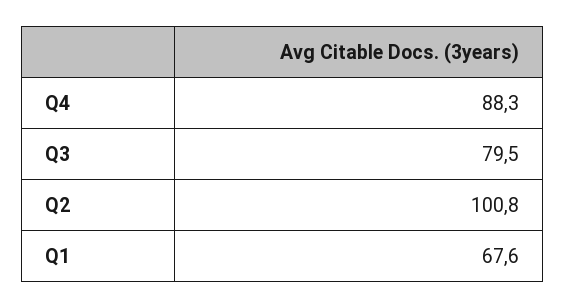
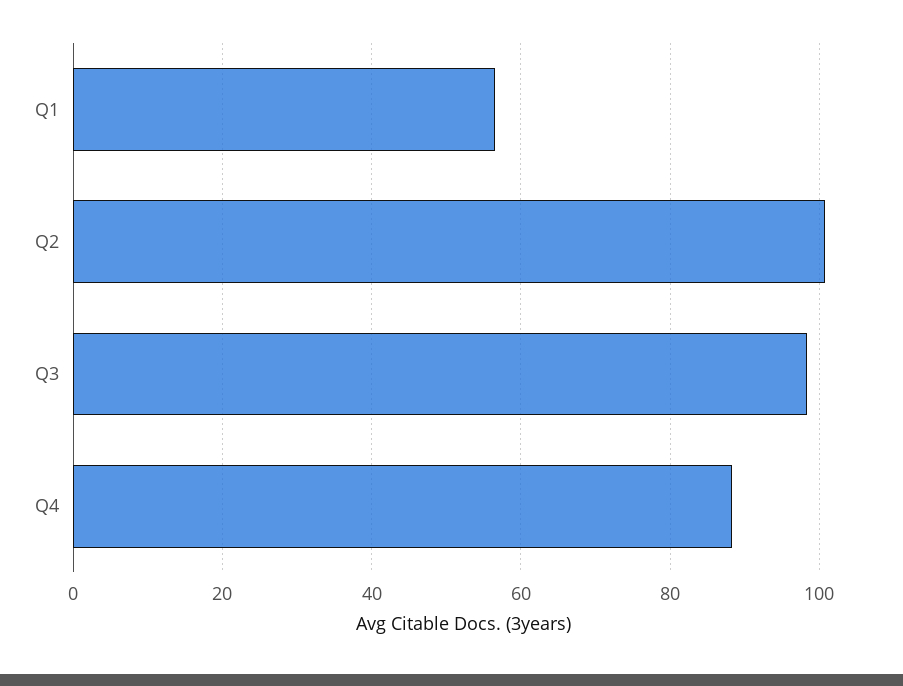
Q3: 79.5 -> 98
Q1: 67.6 -> 56

